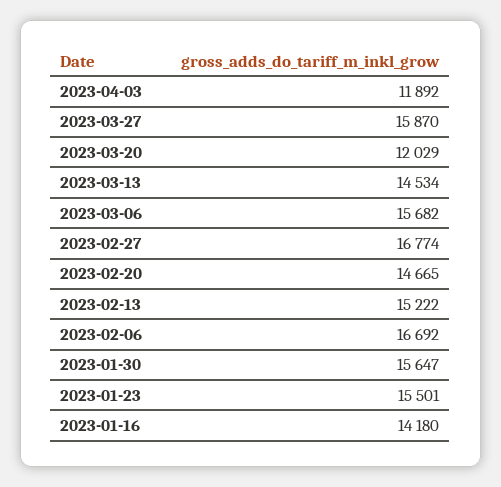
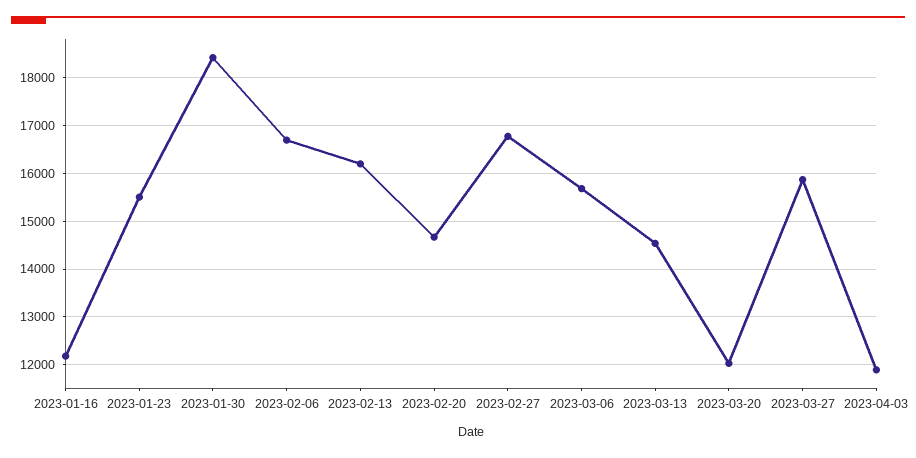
2023-02-13: 15222 -> 16200
2023-01-30: 15647 -> 18400
2023-01-16: 14180 -> 12200

